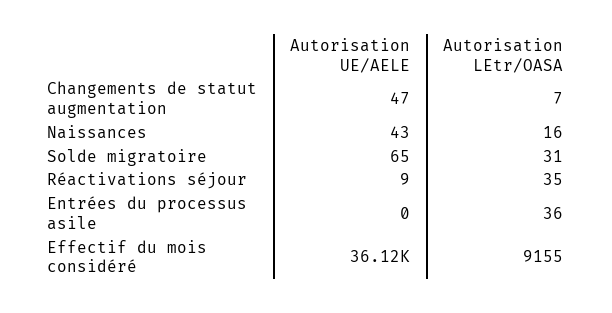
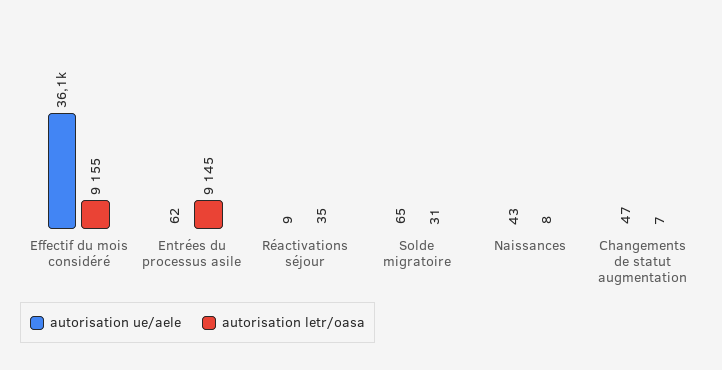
Autorisation LEtr/OASA, Naissances: 16 -> 8
Autorisation UE/AELE, Entrées du processus asile: 0 -> 62
Autorisation LEtr/OASA, Entrées du processus asile: 36 -> 9145

